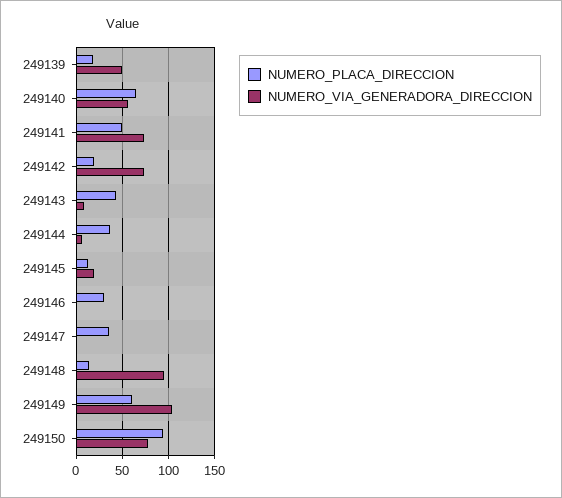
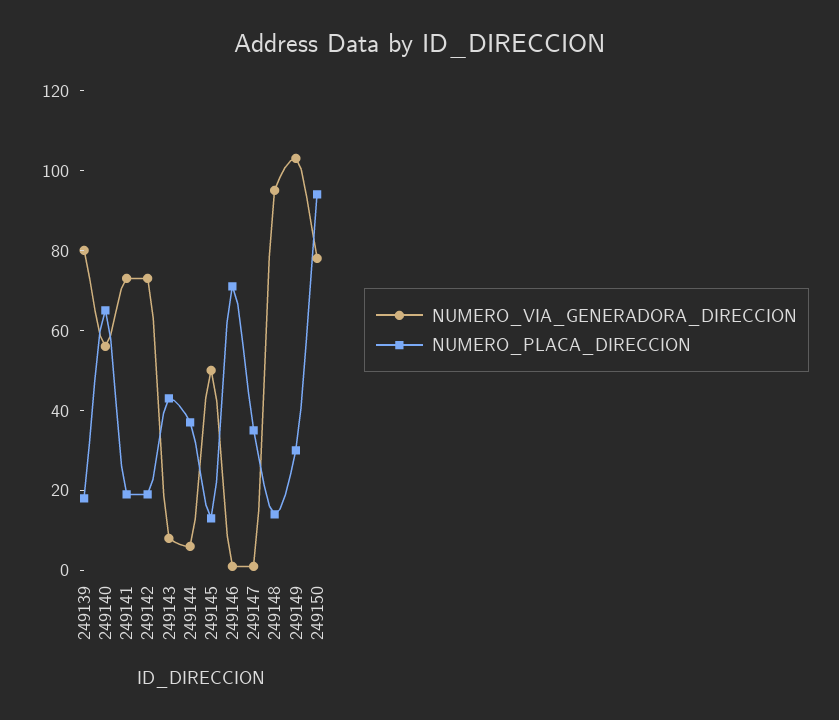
NUMERO_VIA_GENERADORA_DIRECCION, 249139: 50 -> 80
NUMERO_PLACA_DIRECCION, 249141: 50 -> 20
NUMERO_VIA_GENERADORA_DIRECCION, 249145: 20 -> 50
NUMERO_PLACA_DIRECCION, 249146: 30 -> 70
NUMERO_PLACA_DIRECCION, 249149: 60 -> 30

